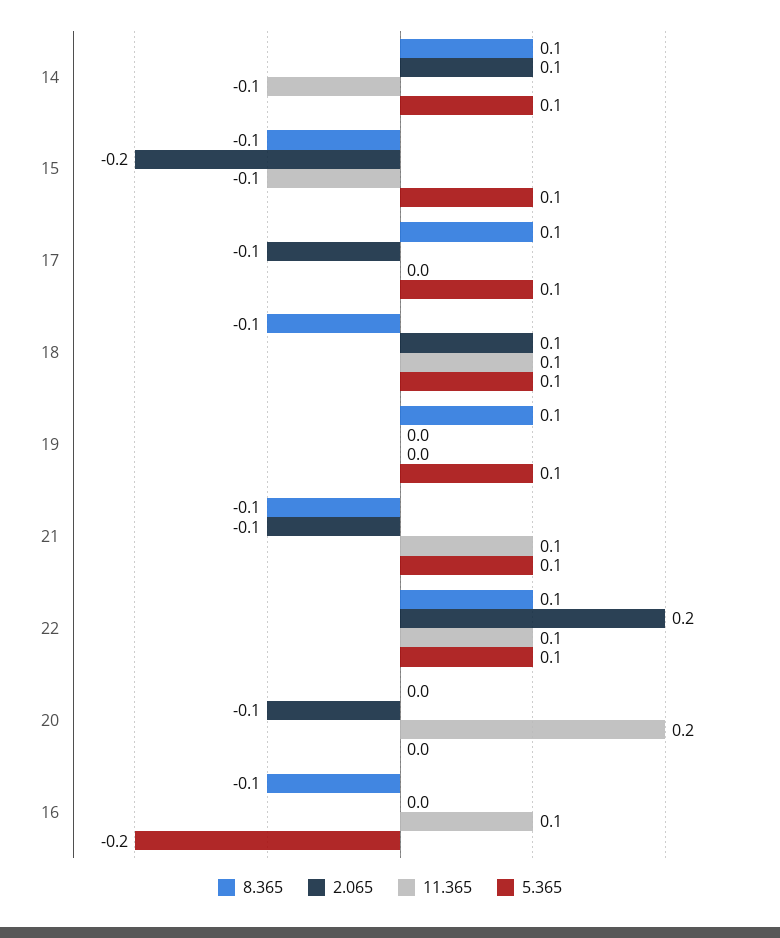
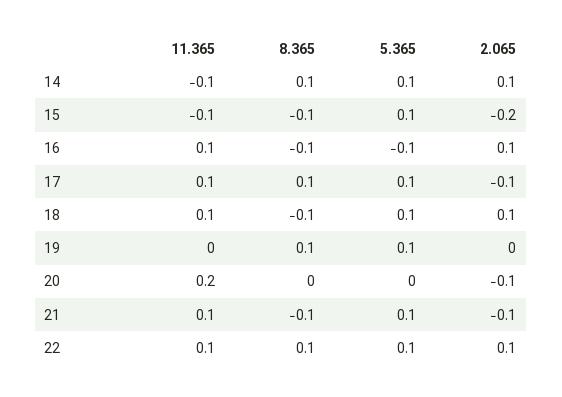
11.365, 17: 0 -> 0.1
2.065, 22: 0.2 -> 0.1
2.065, 16: 0 -> 0.1
5.365, 16: -0.2 -> -0.1

